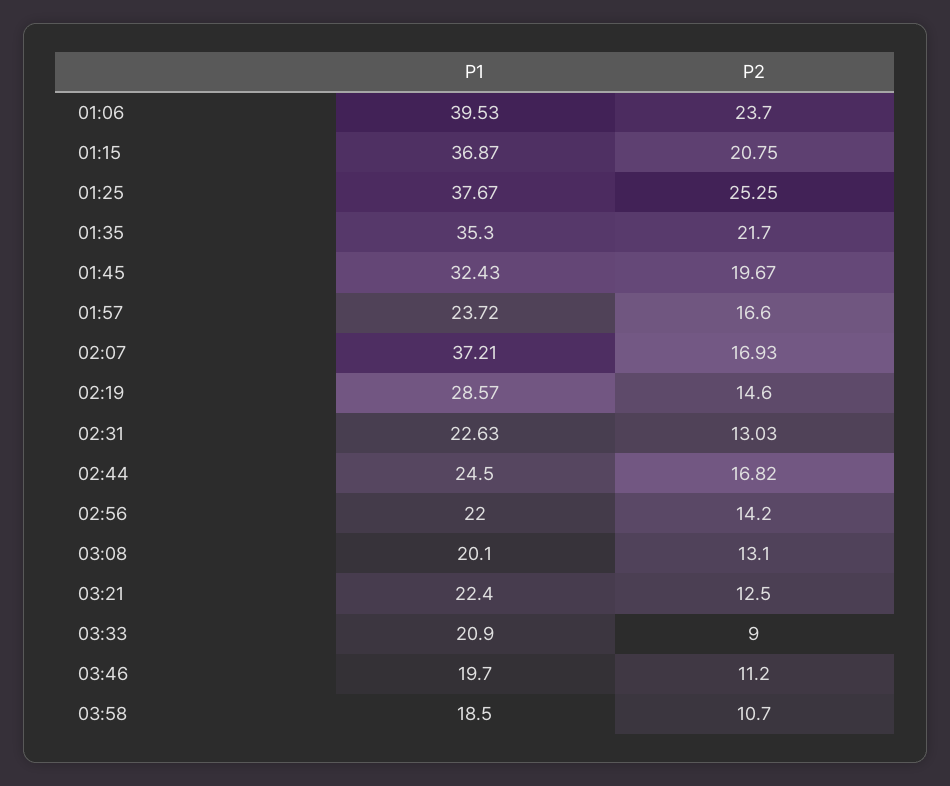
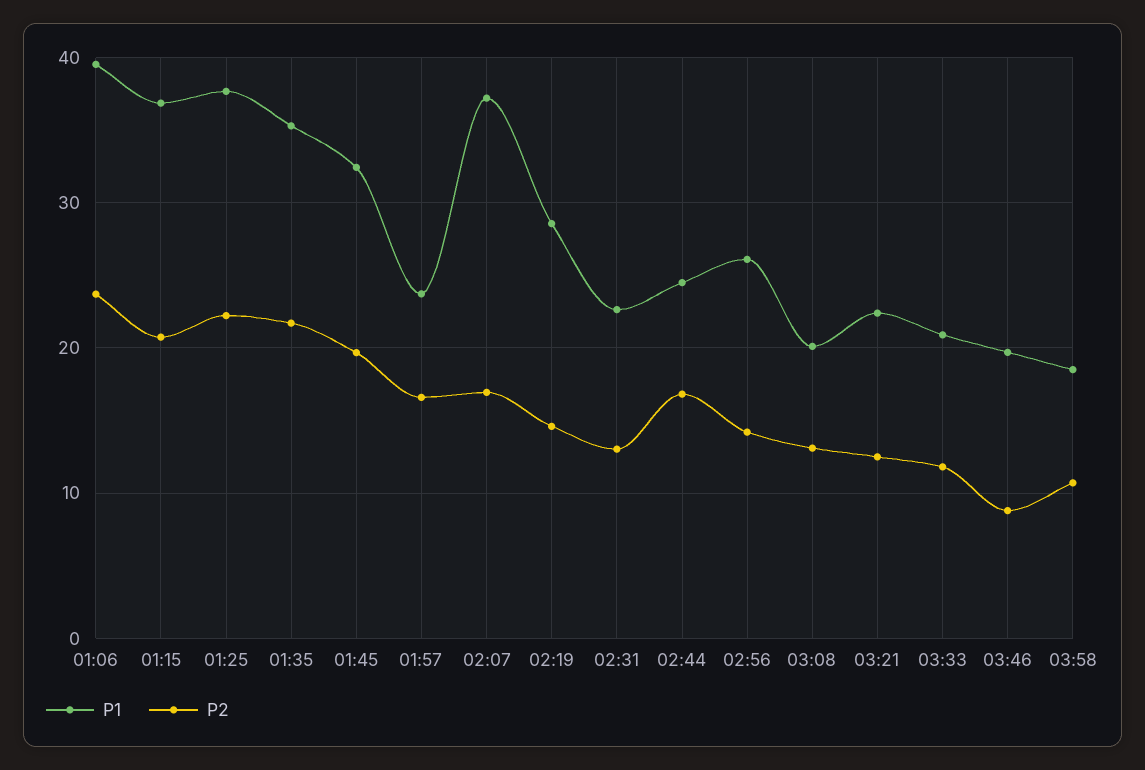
P2, 01:25: 25.25 -> 22
P1, 02:56: 22 -> 26
P2, 03:33: 9 -> 12
P2, 03:46: 11.2 -> 9

